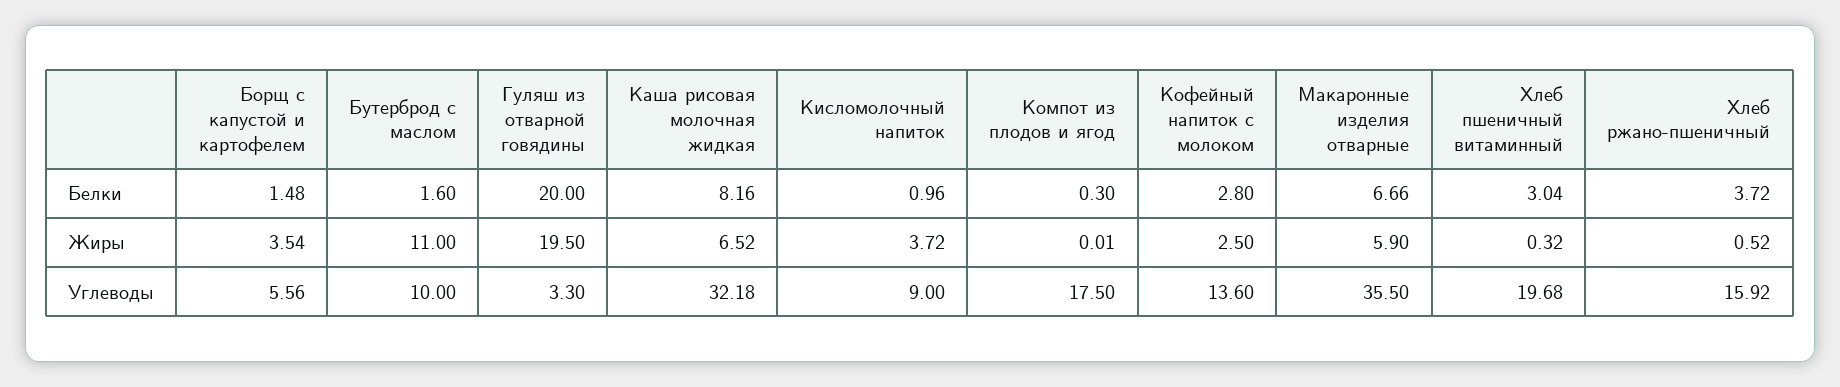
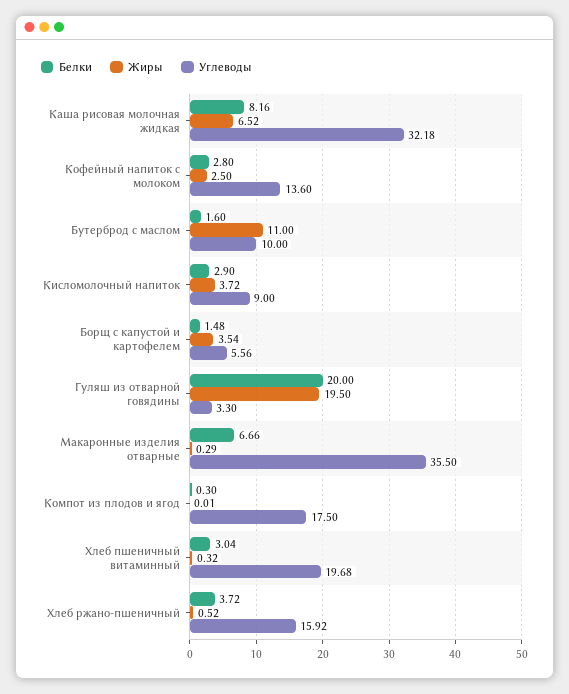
Белки, Кисломолочный напиток: 0.96 -> 2.9
Жиры, Макаронные изделия отварные: 5.9 -> 0.29

